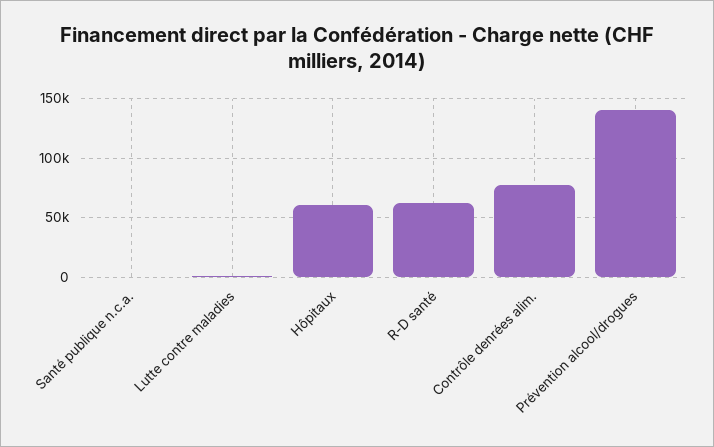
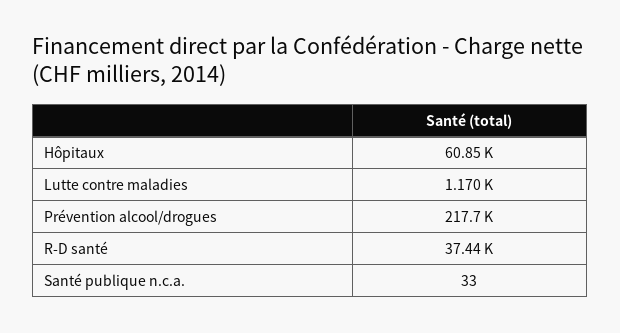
R-D santé: 60000 -> 37440
Contrôle denrées alim.: 80000 -> none
Prévention alcool/drogues: 140000 -> 217700

